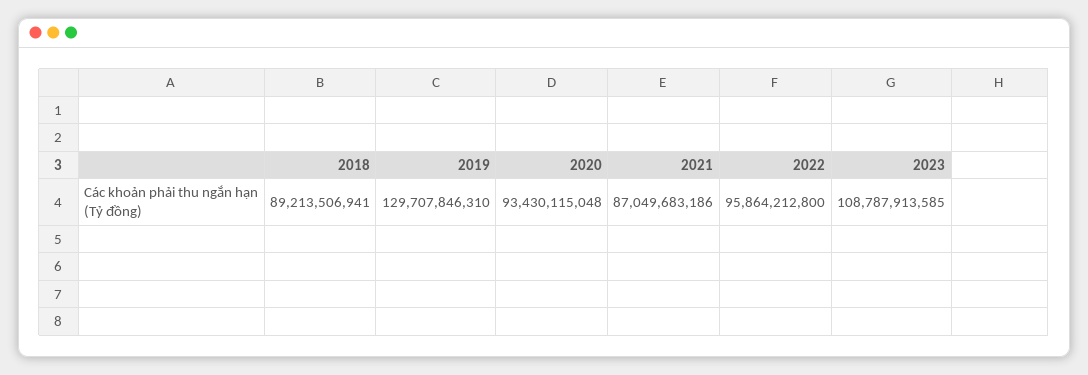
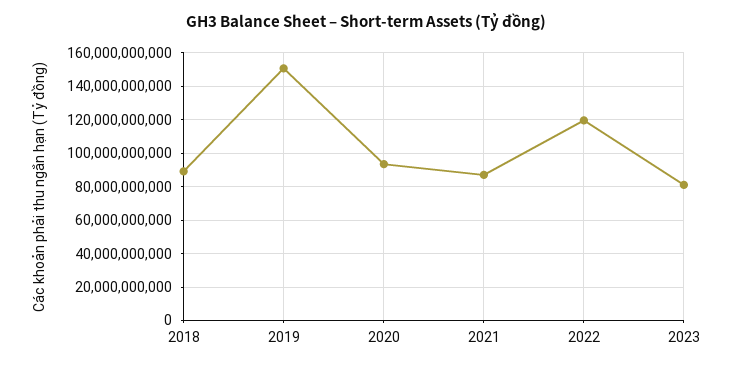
2019: 129707846310 -> 150000000000
2022: 95864212800 -> 120000000000
2023: 108787913585 -> 80000000000

